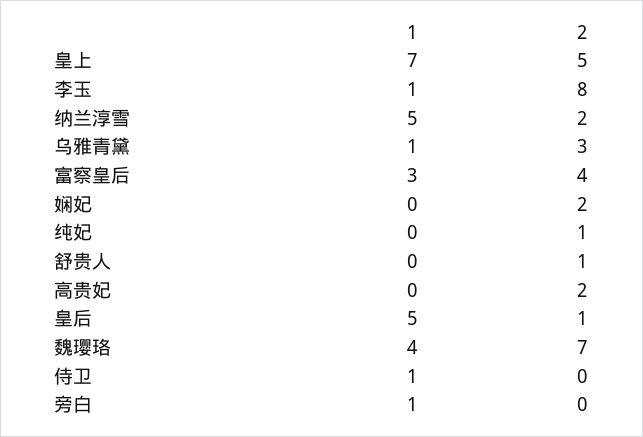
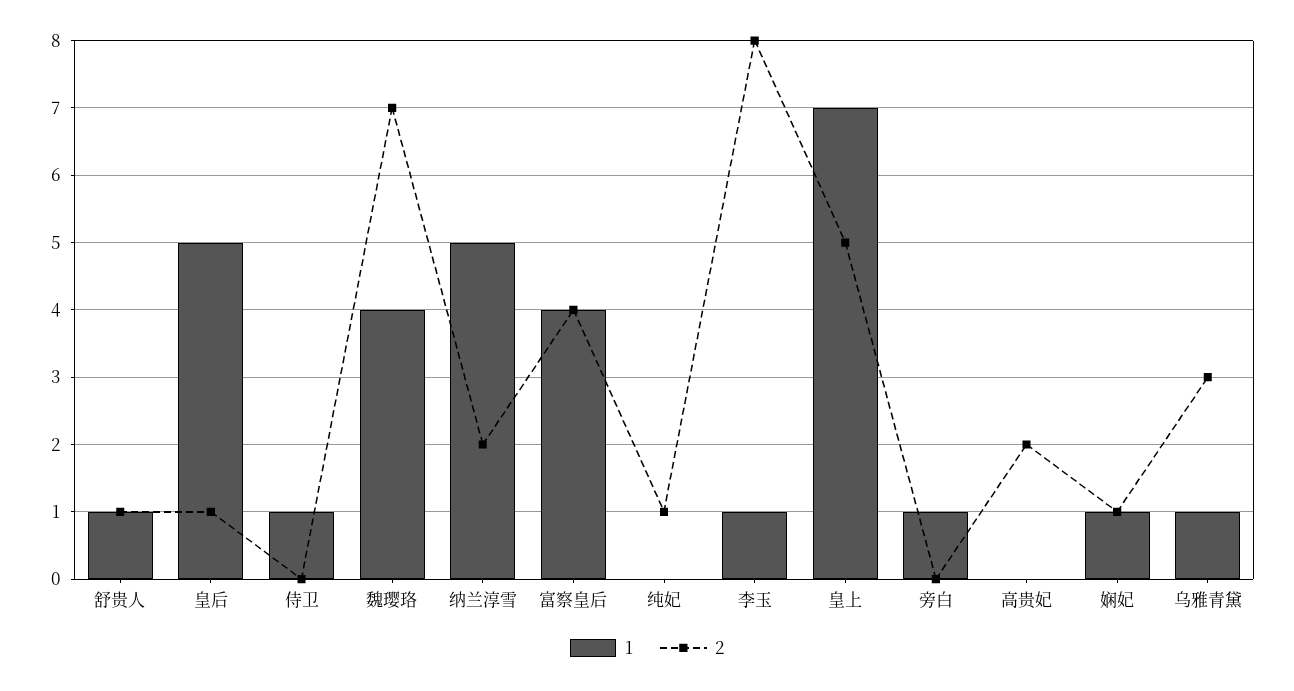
1, 富察皇后: 3 -> 4
1, 娴妃: 0 -> 1
2, 娴妃: 2 -> 1
1, 舒贵人: 0 -> 1

